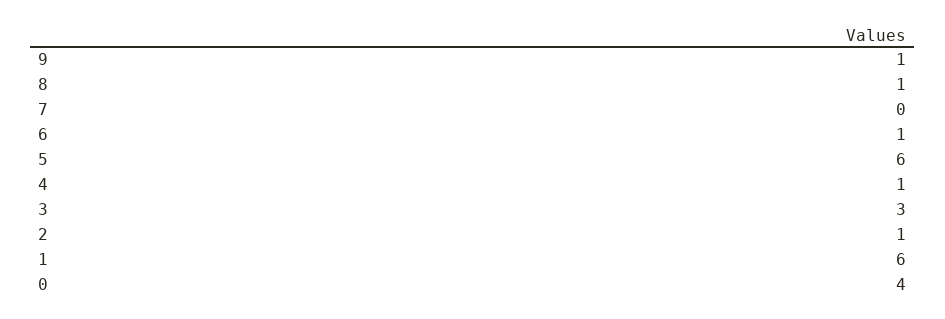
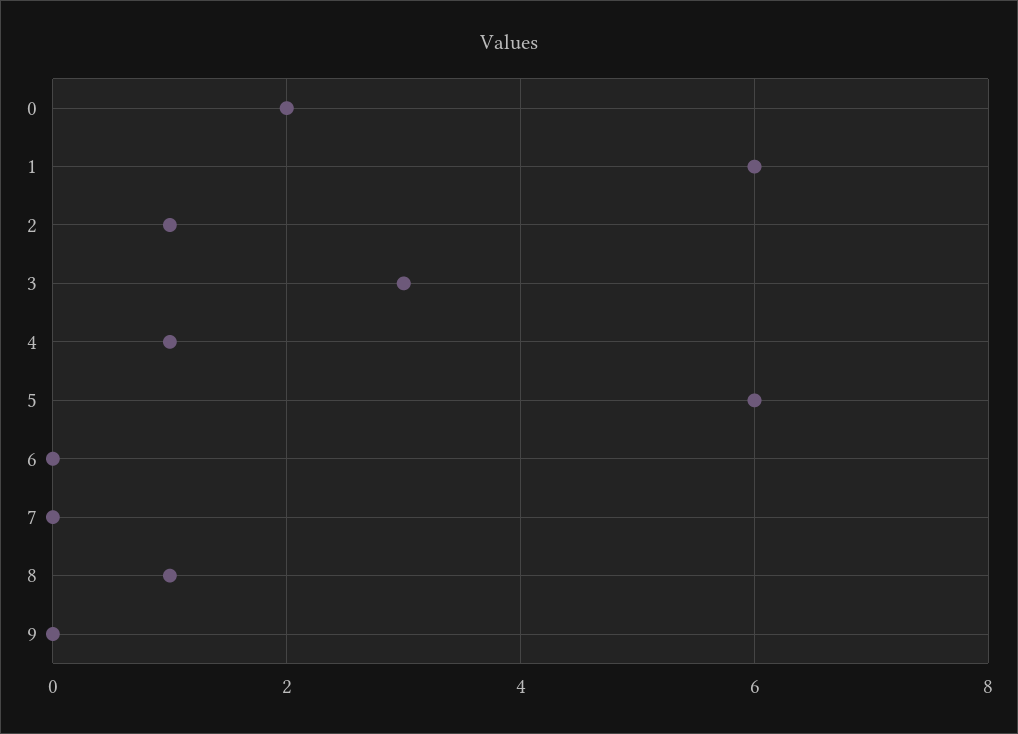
9: 1 -> 0
6: 1 -> 0
0: 4 -> 2

